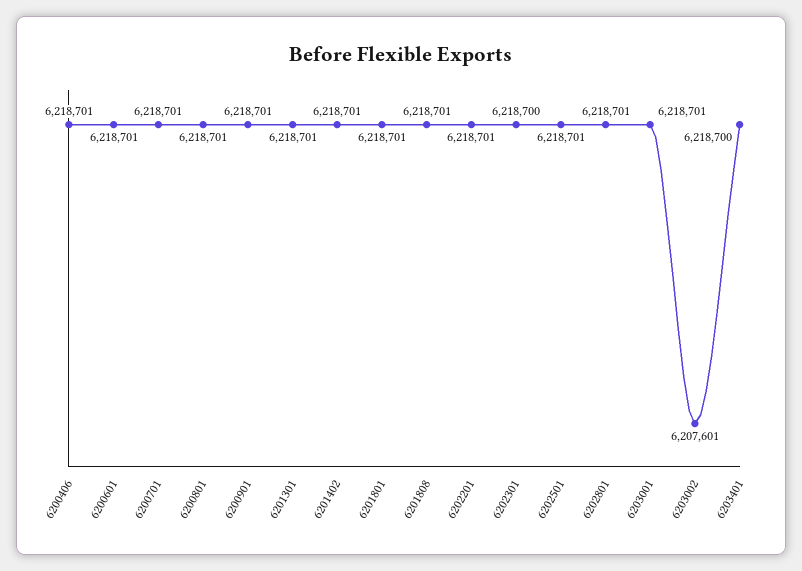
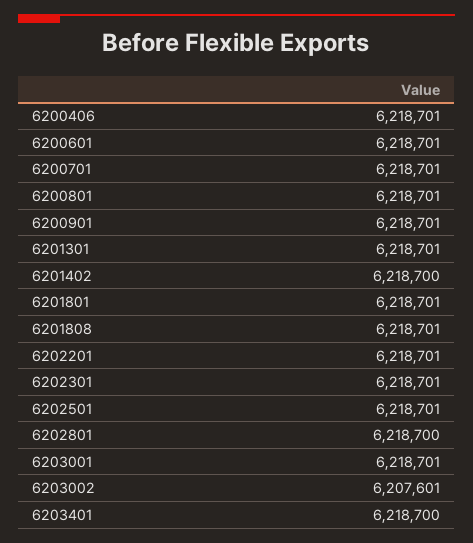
6201402: 6218701 -> 6218700
6202301: 6218700 -> 6218701
6202801: 6218701 -> 6218700

